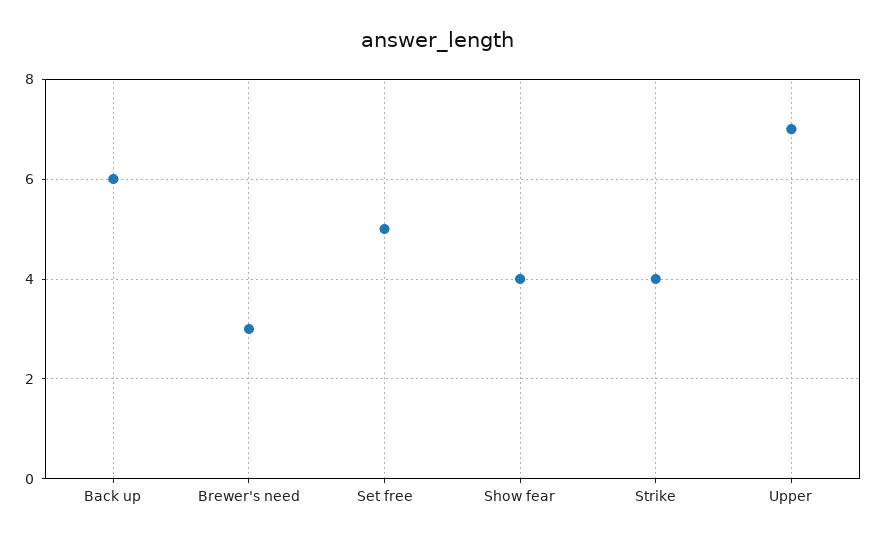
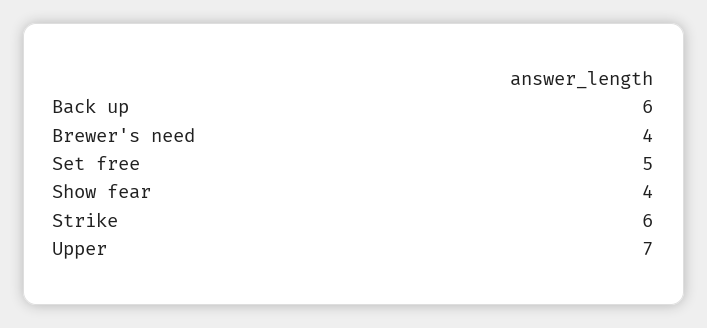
Brewer's need: 3 -> 4
Strike: 4 -> 6

